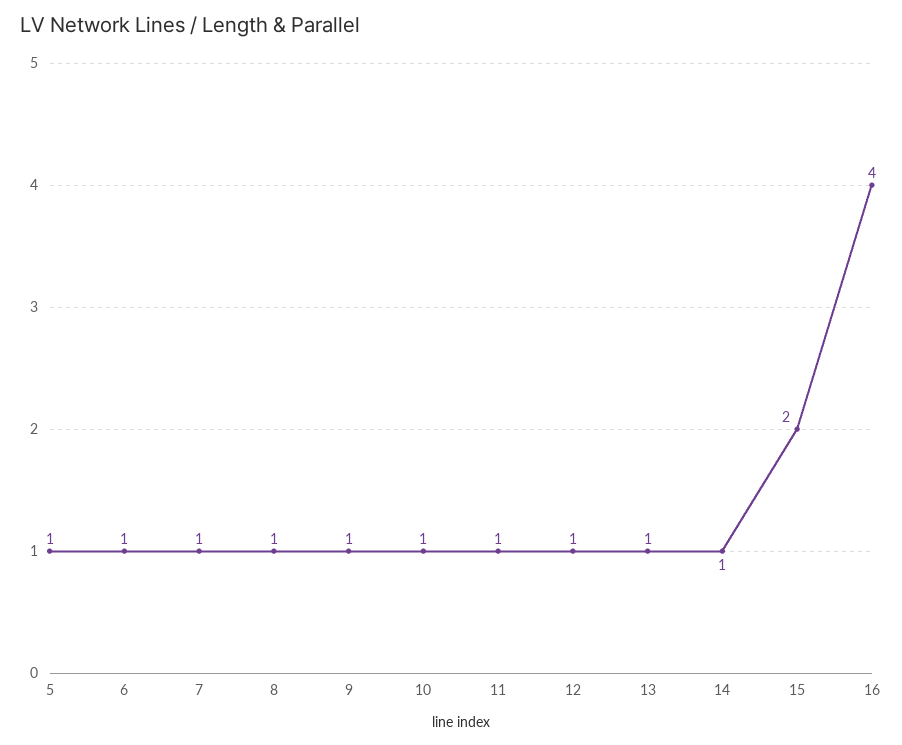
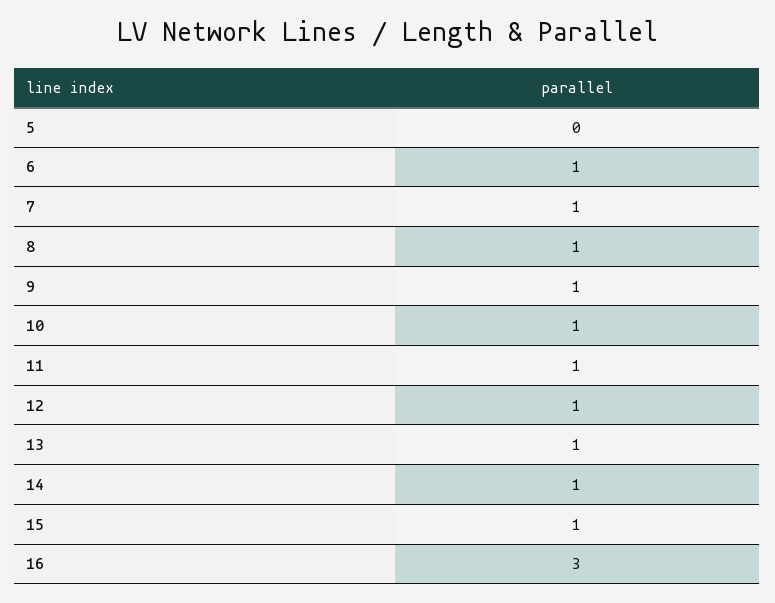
5: 1 -> 0
15: 2 -> 1
16: 4 -> 3

